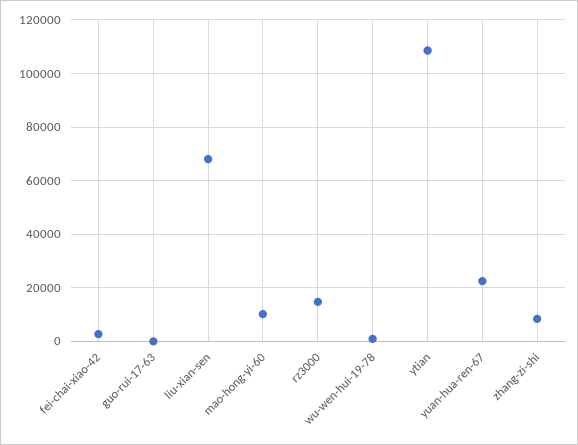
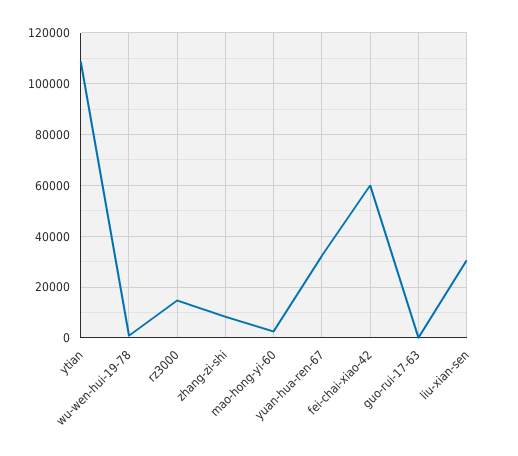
fei-chai-xiao-42: 2500 -> 60000
liu-xian-sen: 67500 -> 30000
mao-hong-yi-60: 10000 -> 2500
yuan-hua-ren-67: 22500 -> 32500

